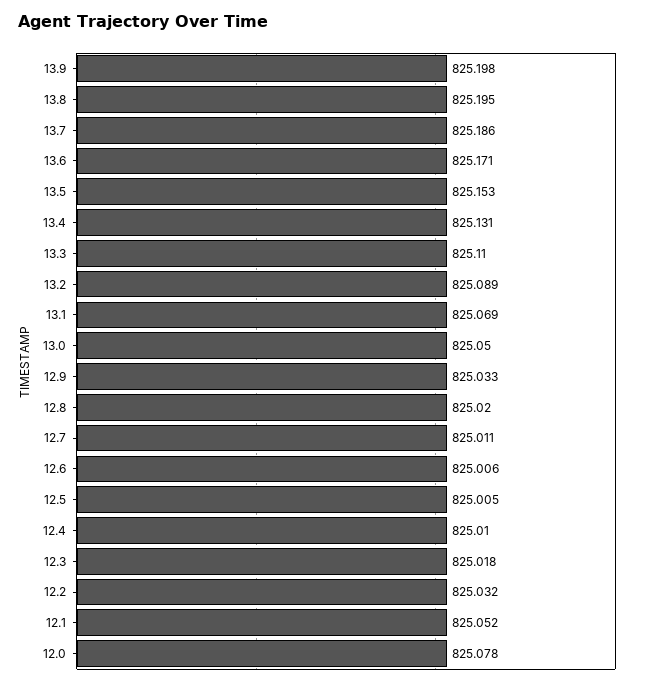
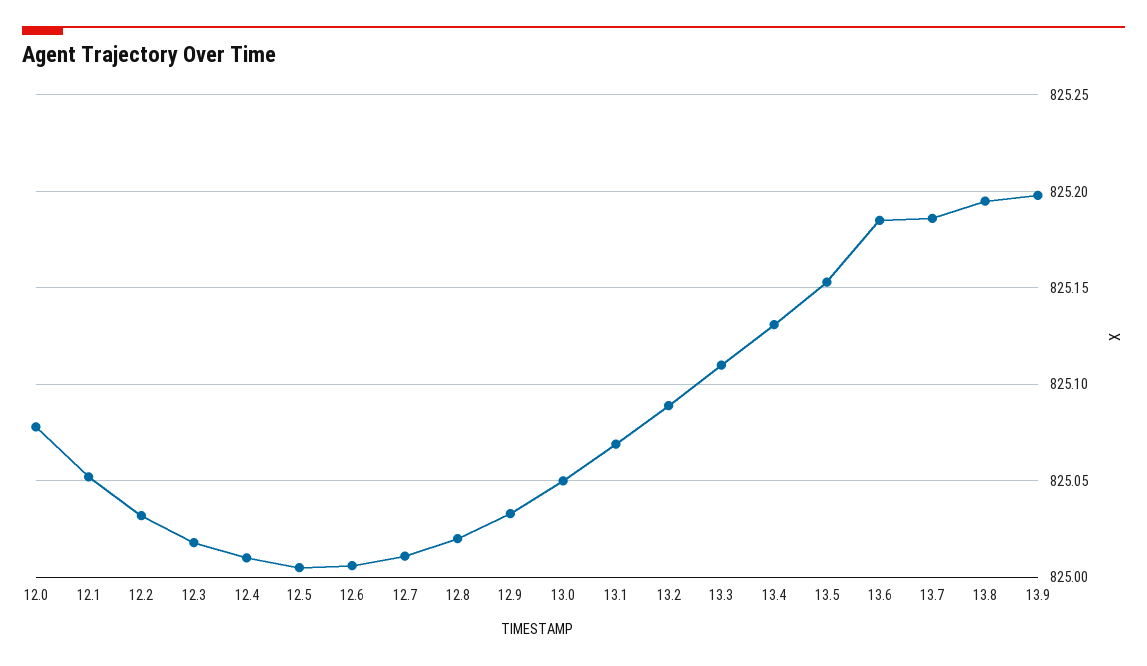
13.6: 825.171 -> 825.185

